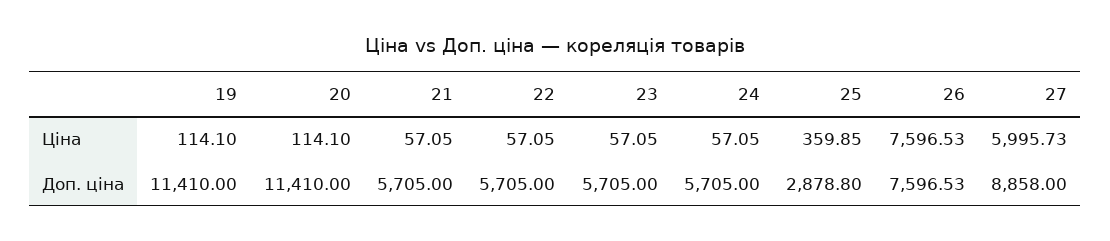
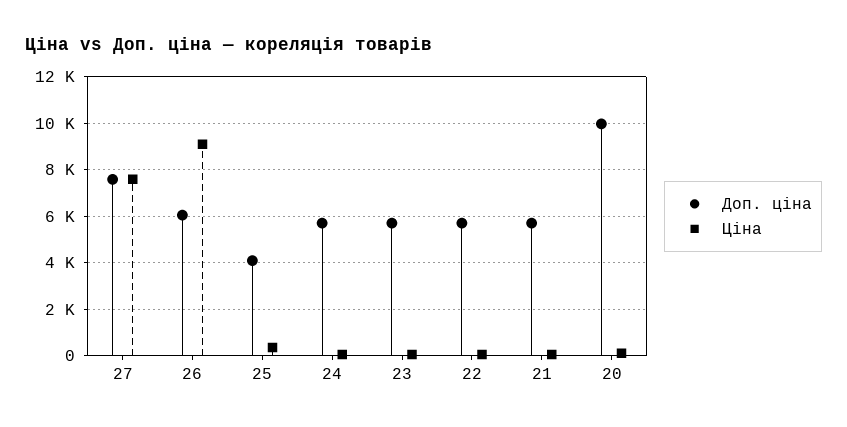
Ціна, 19: 114.1 -> none
Ціна, 26: 7596.53 -> 9000
Ціна, 27: 5995.73 -> 7500
Доп. ціна, 19: 11410 -> none
Доп. ціна, 20: 11410 -> 10000
Доп. ціна, 25: 2878.8 -> 4000
Доп. ціна, 26: 7596.53 -> 6000
Доп. ціна, 27: 8858 -> 7500

